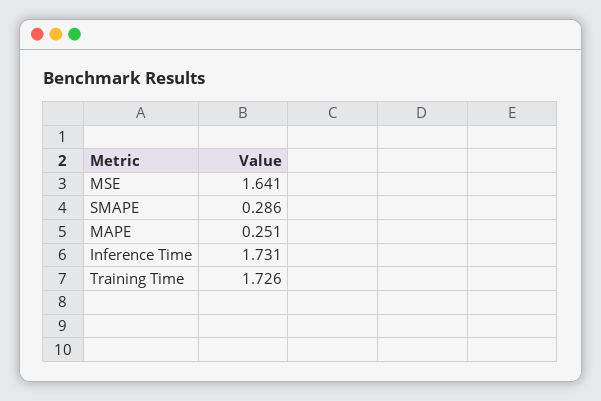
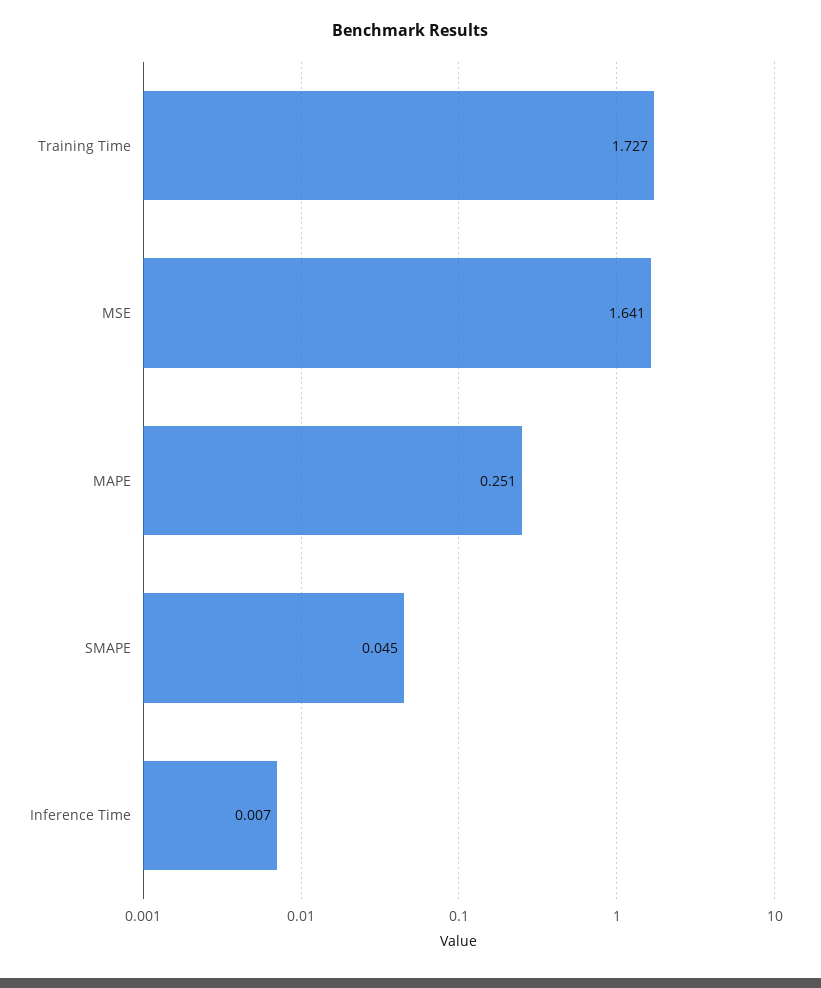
SMAPE: 0.286 -> 0.045
Inference Time: 1.731 -> 0.007
Training Time: 1.726 -> 1.727

